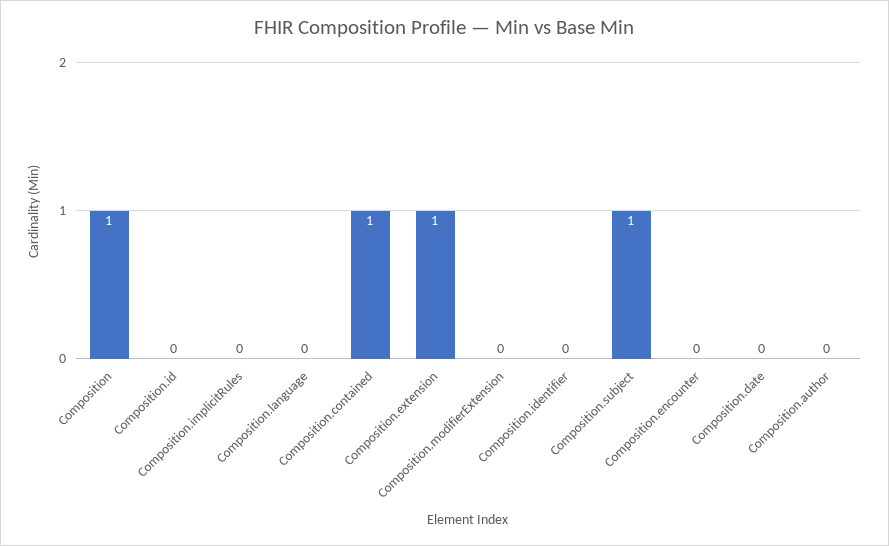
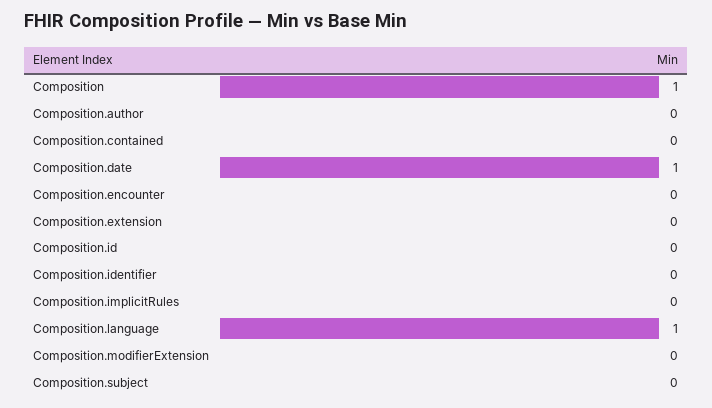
Composition.language: 0 -> 1
Composition.contained: 1 -> 0
Composition.extension: 1 -> 0
Composition.subject: 1 -> 0
Composition.date: 0 -> 1

